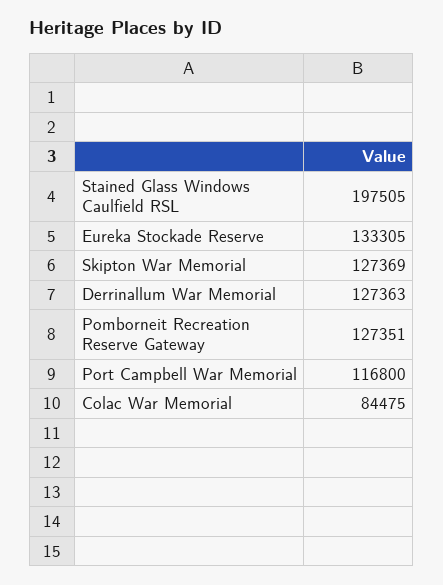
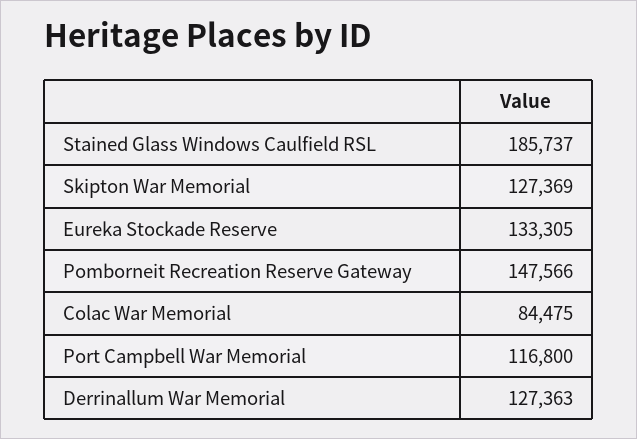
Stained Glass Windows Caulfield RSL: 197505 -> 185737
Pomborneit Recreation Reserve Gateway: 127351 -> 147566

